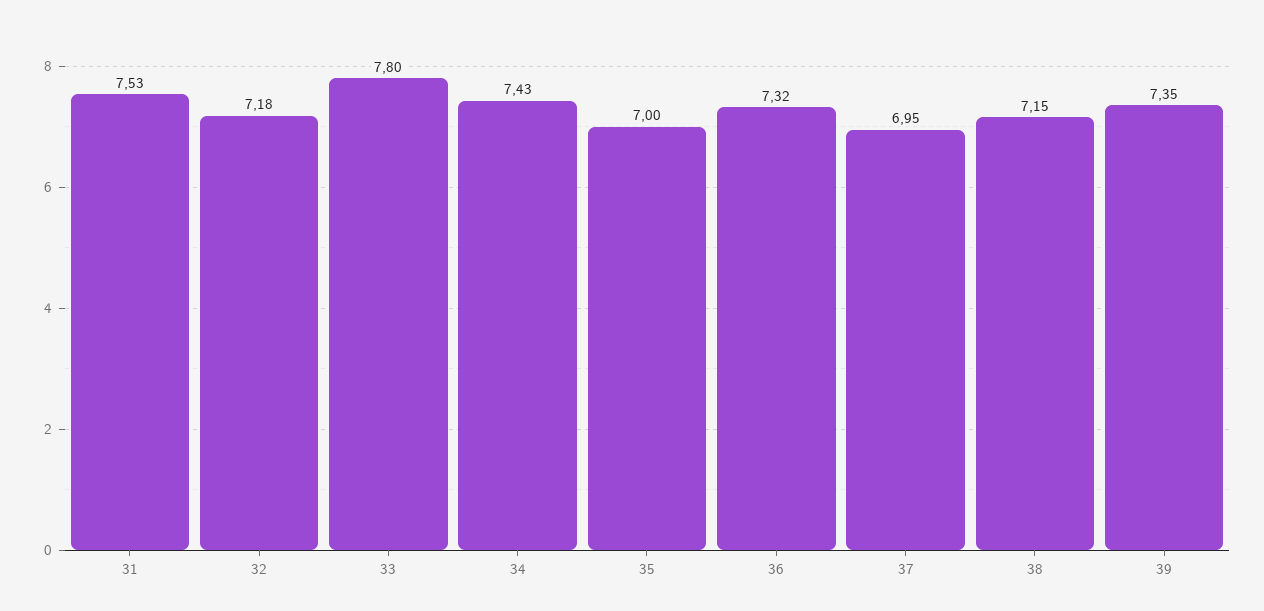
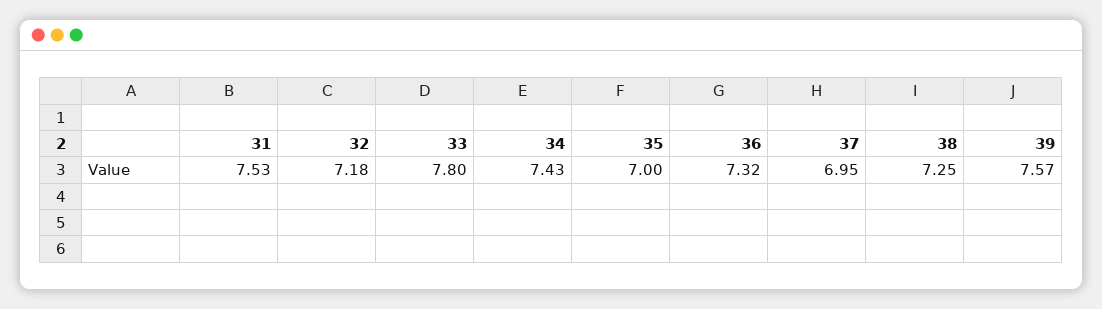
38: 7.15 -> 7.25
39: 7.35 -> 7.57

